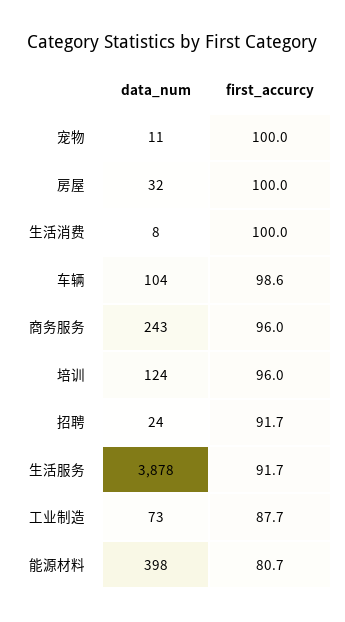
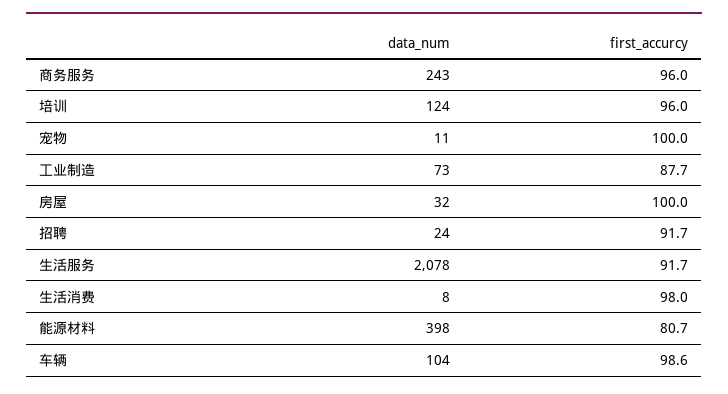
first_accurcy, 生活消费: 100 -> 98
data_num, 生活服务: 3878 -> 2078

